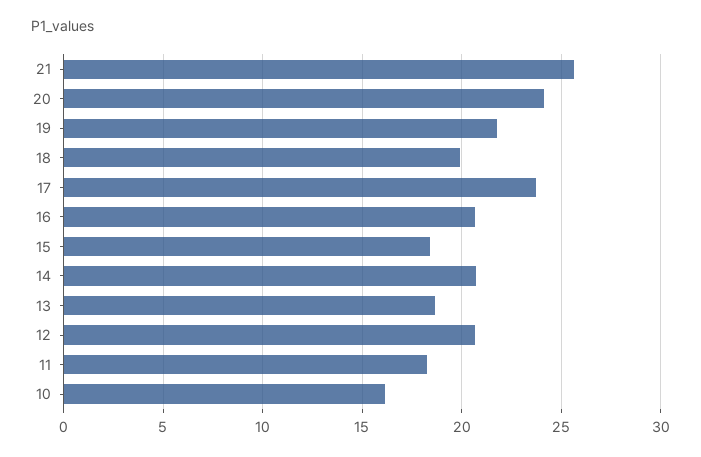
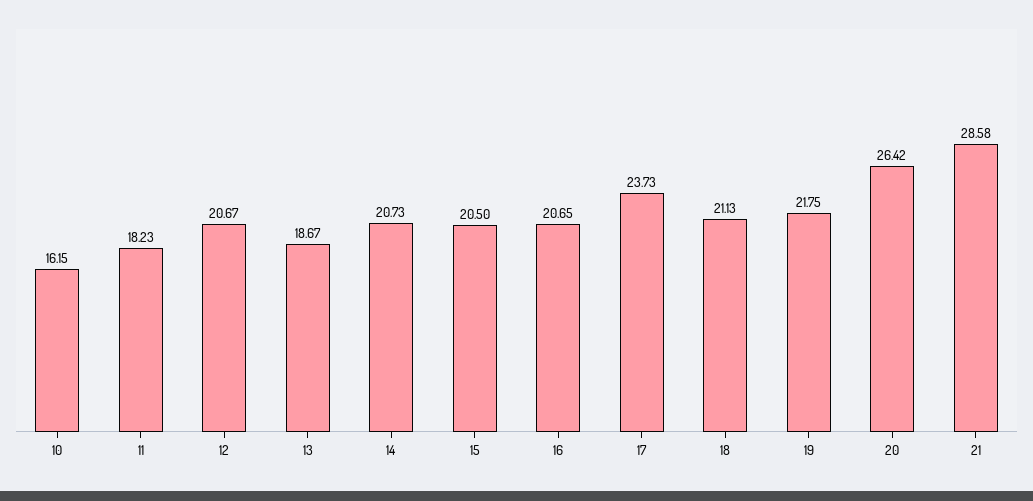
21: 25.5 -> 28.58
20: 24 -> 26.42
18: 20 -> 21.13
15: 18.5 -> 20.5

